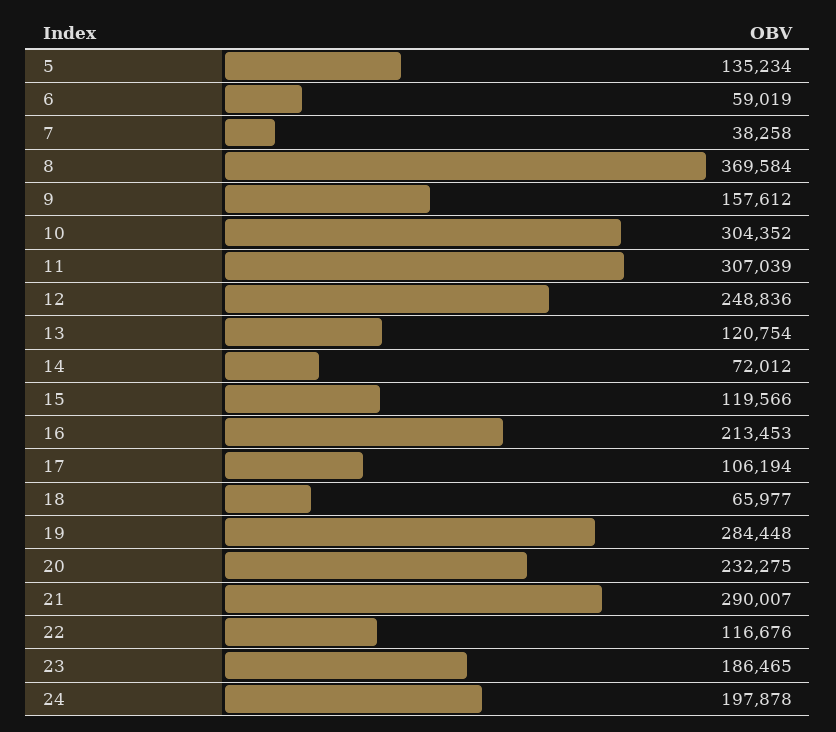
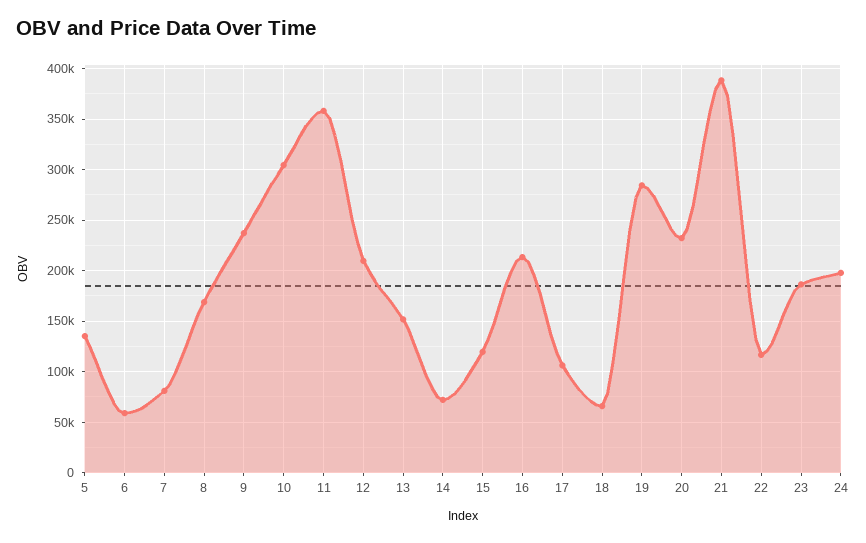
7: 38258 -> 80000
8: 369584 -> 170000
9: 157612 -> 240000
11: 307039 -> 360000
12: 248836 -> 210000
13: 120754 -> 150000
21: 290007 -> 390000

